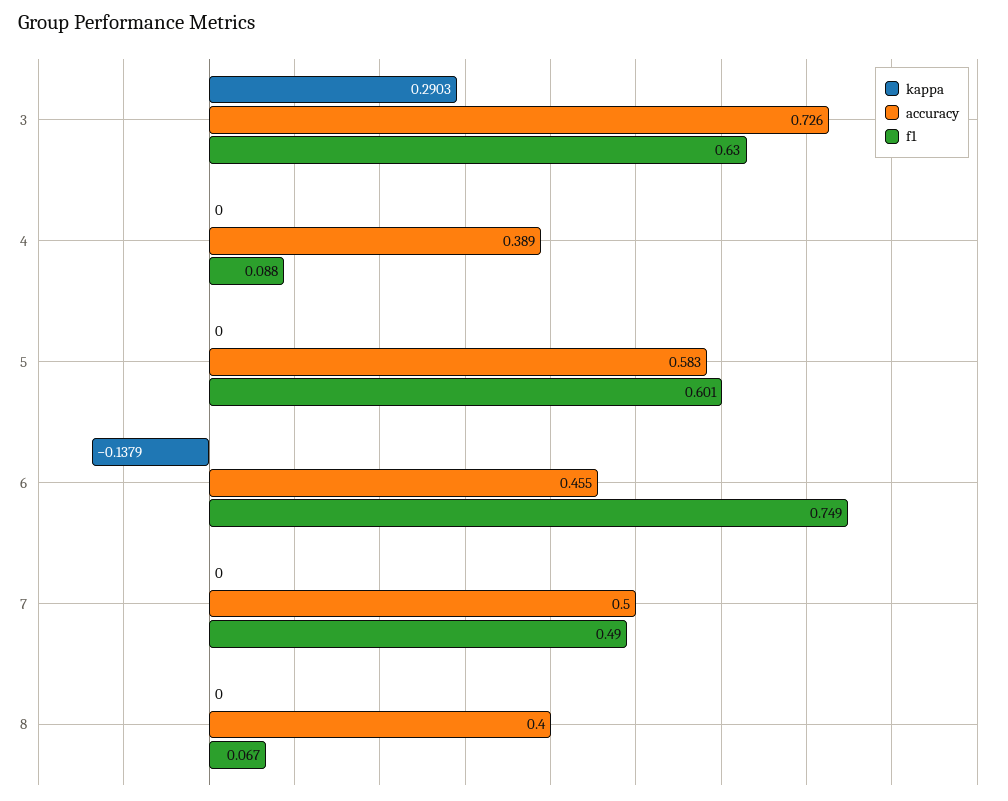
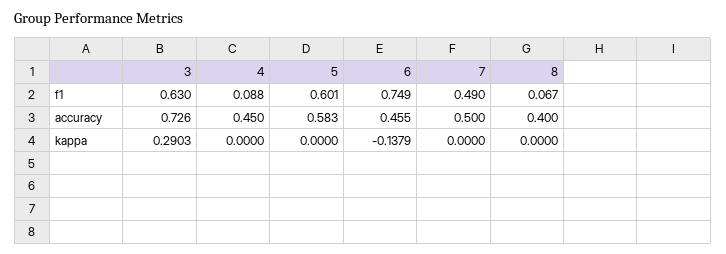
accuracy, 4: 0.389 -> 0.45

